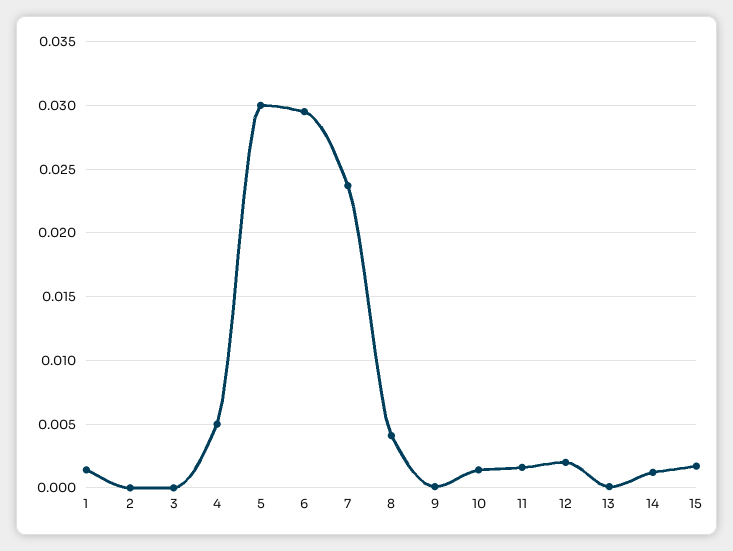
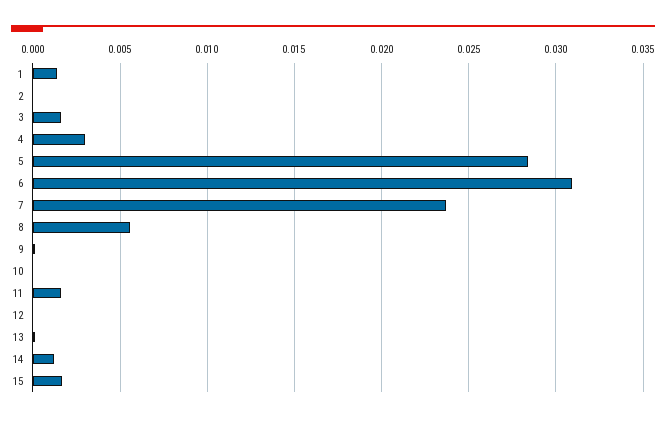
3: 0 -> 0.0015
4: 0.005 -> 0.003
5: 0.03 -> 0.0285
6: 0.0295 -> 0.031
8: 0.004 -> 0.0055
10: 0.0015 -> 0
12: 0.002 -> 0

